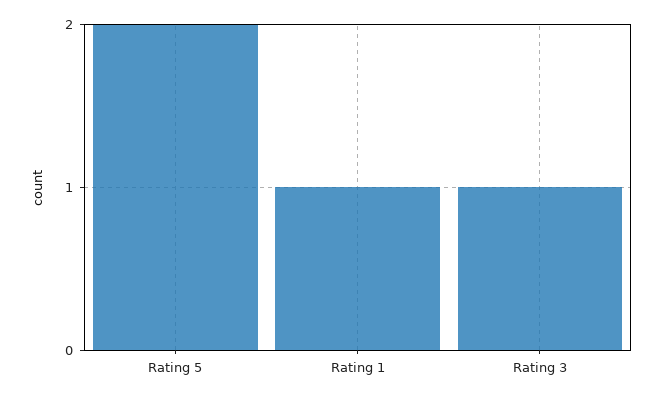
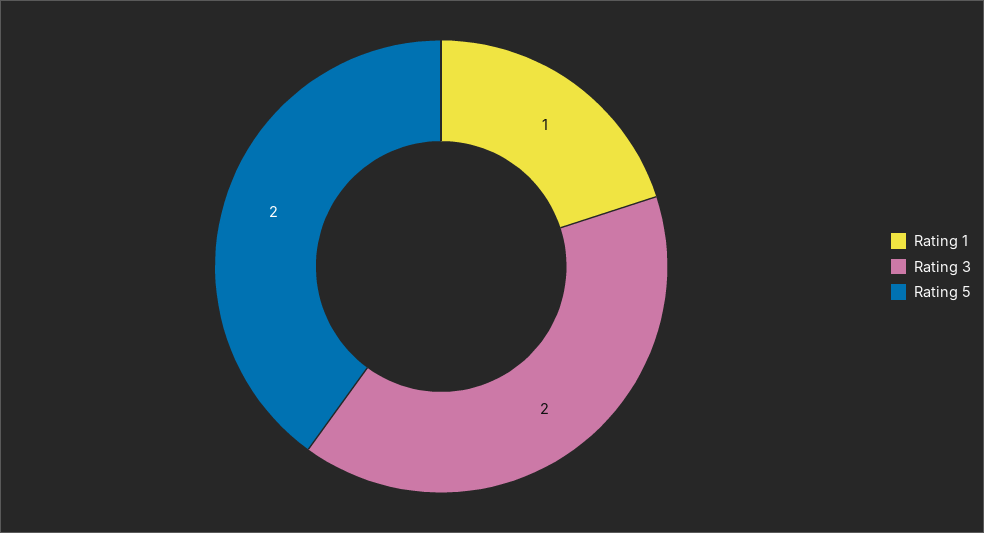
Rating 3: 1 -> 2

